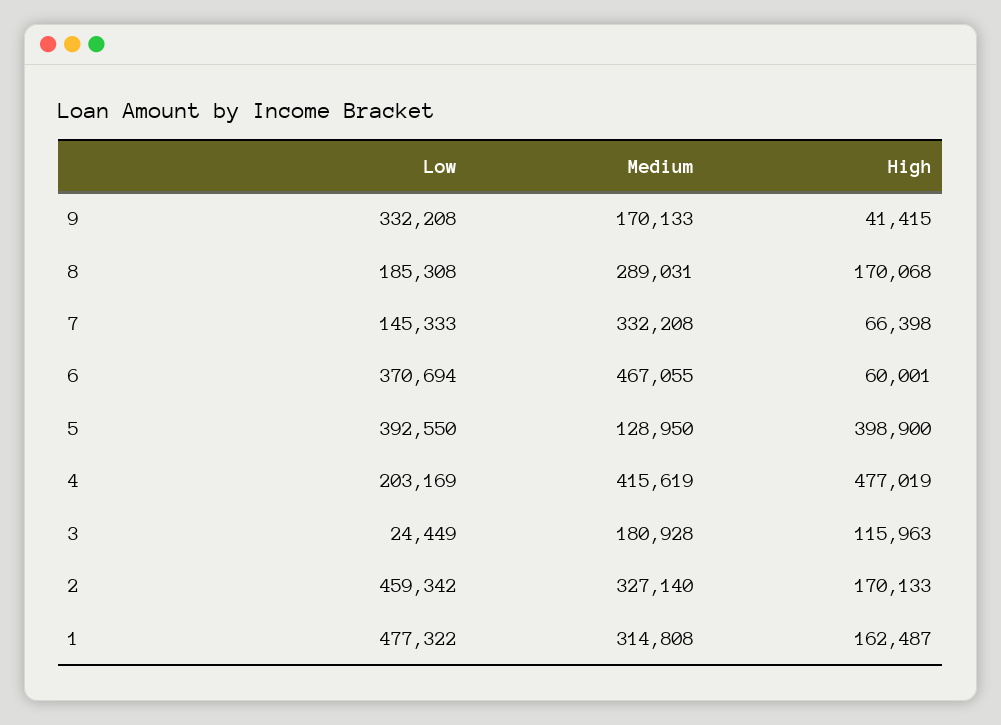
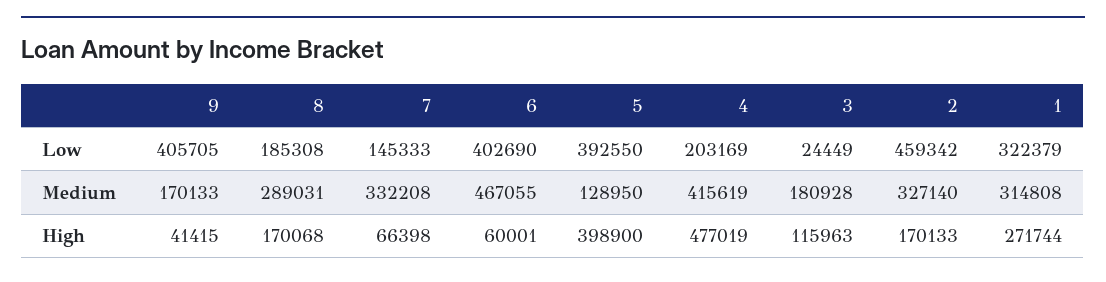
Low, 9: 332208 -> 405705
Low, 6: 370694 -> 402690
Low, 1: 477322 -> 322379
High, 1: 162487 -> 271744

